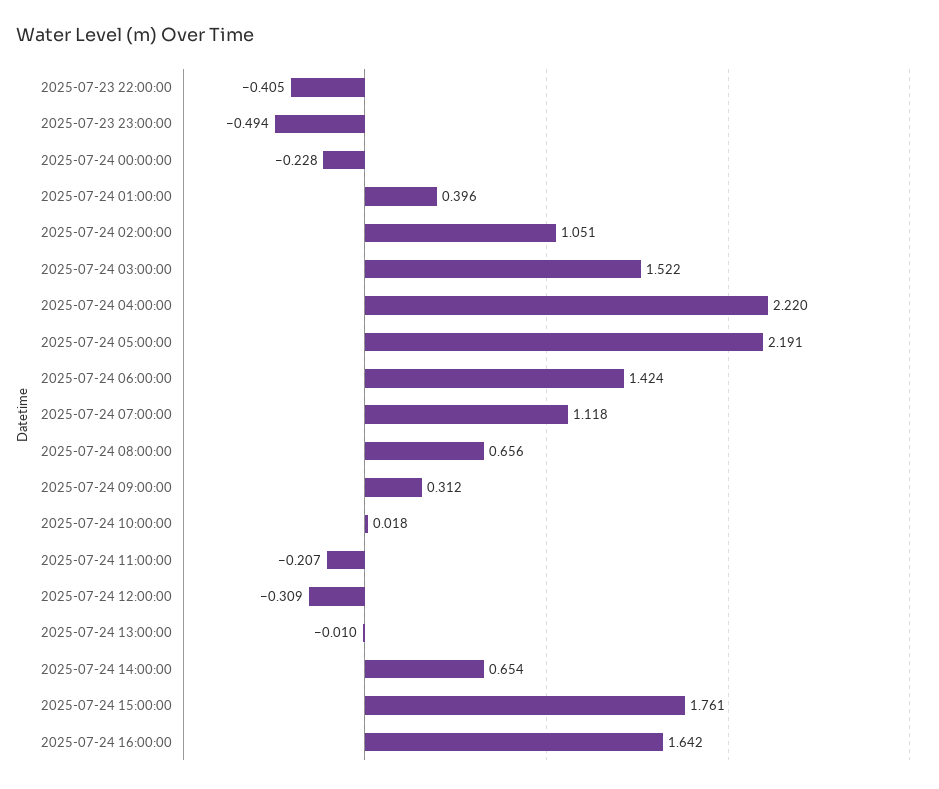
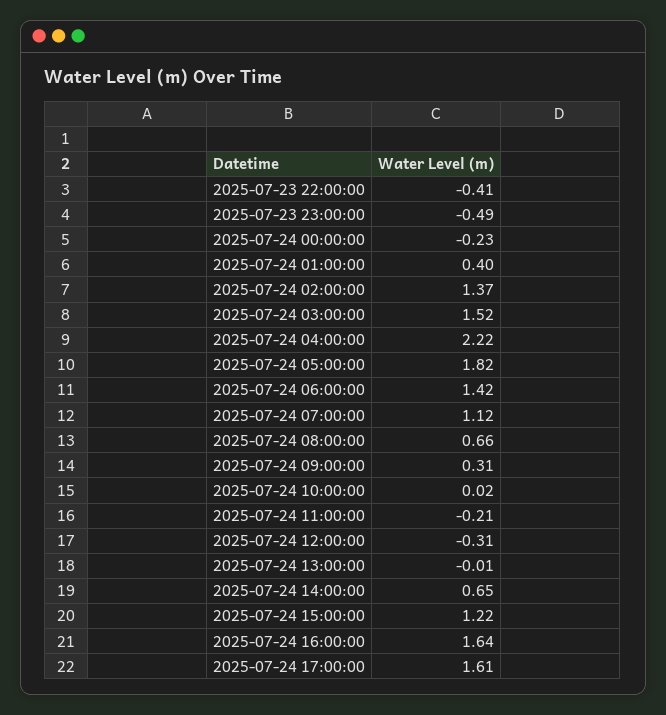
2025-07-24 02:00:00: 1.051 -> 1.37
2025-07-24 05:00:00: 2.191 -> 1.82
2025-07-24 15:00:00: 1.761 -> 1.22
2025-07-24 17:00:00: none -> 1.61

